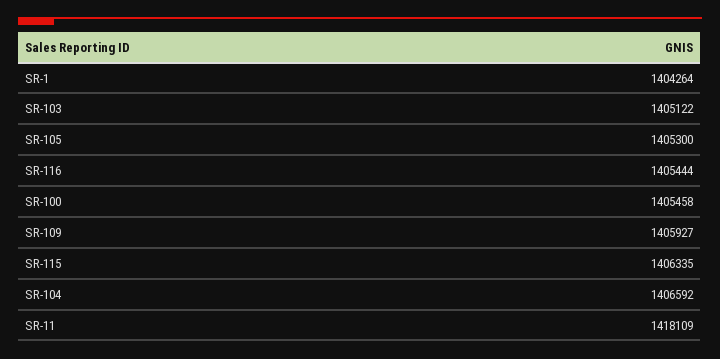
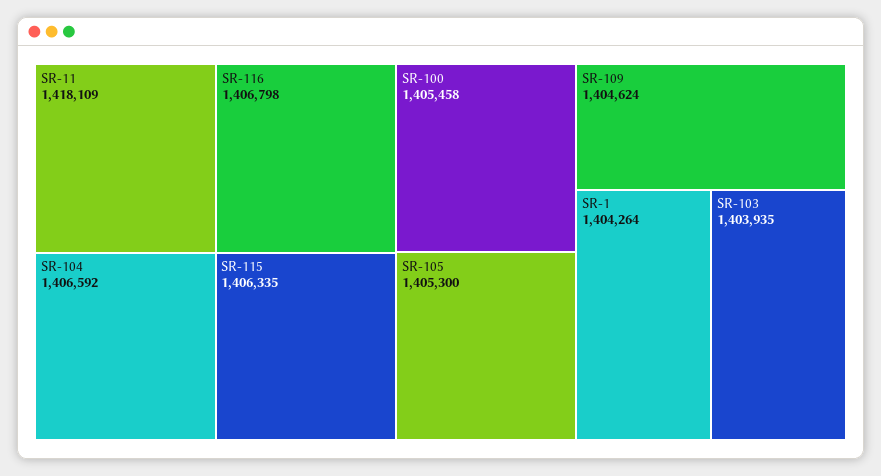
SR-103: 1405122 -> 1403935
SR-116: 1405444 -> 1406798
SR-109: 1405927 -> 1404624

